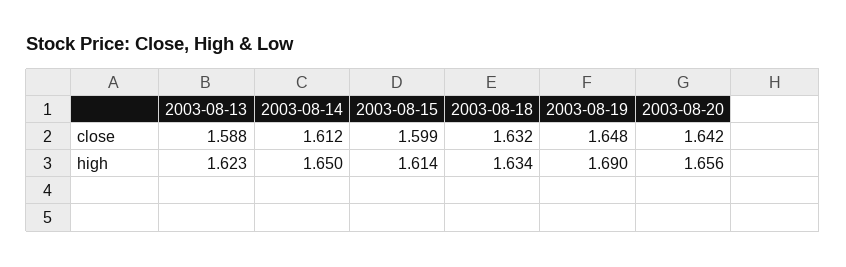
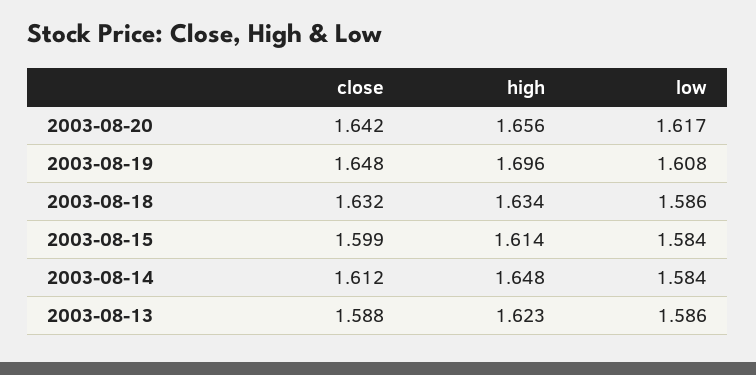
2003-08-14, high: 1.65 -> 1.648
2003-08-19, high: 1.69 -> 1.696
2003-08-20, low: none -> 1.617
2003-08-19, low: none -> 1.608
2003-08-18, low: none -> 1.586
2003-08-15, low: none -> 1.584
2003-08-14, low: none -> 1.584
2003-08-13, low: none -> 1.586

